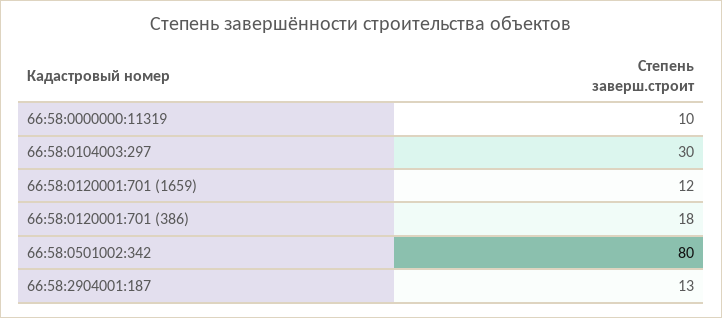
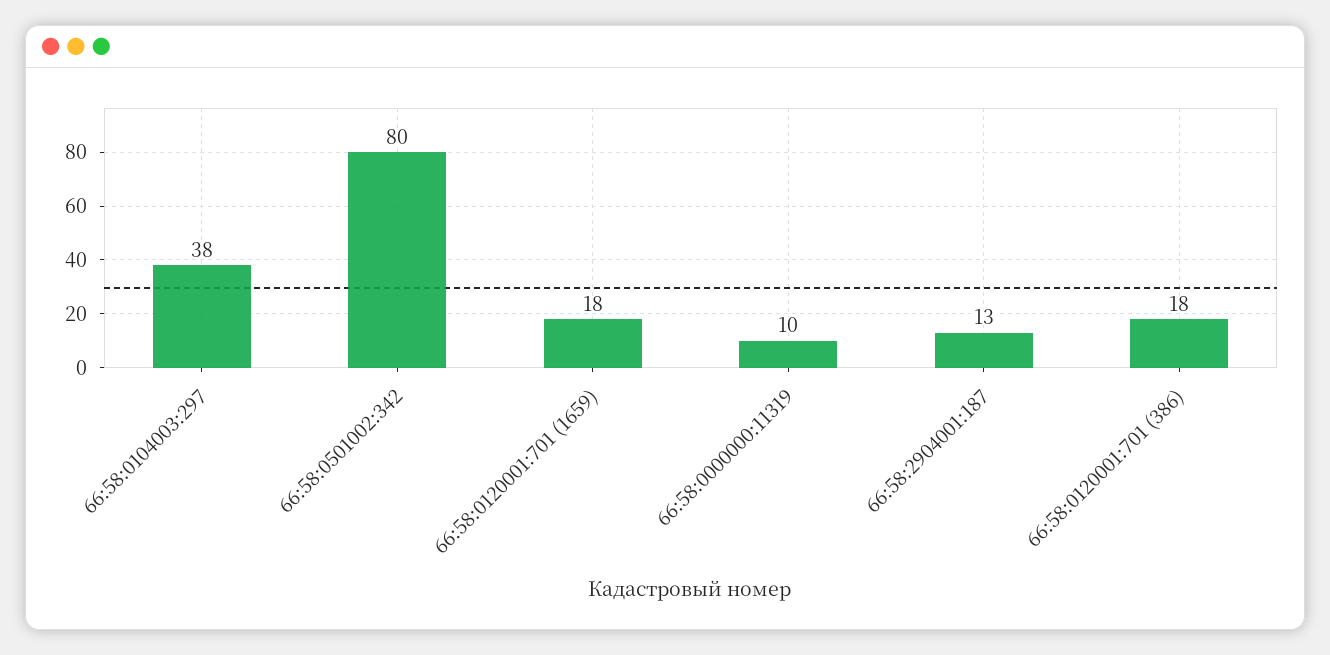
66:58:0104003:297: 30 -> 38
66:58:0120001:701 (1659): 12 -> 18

